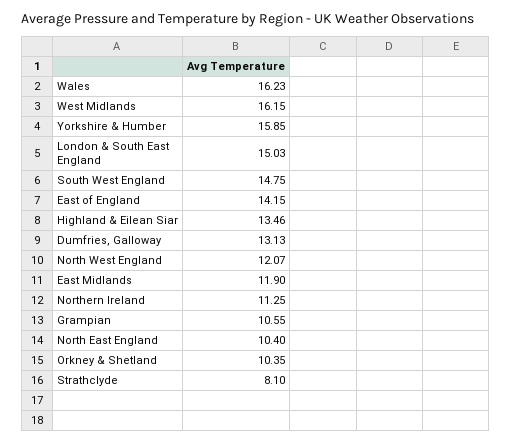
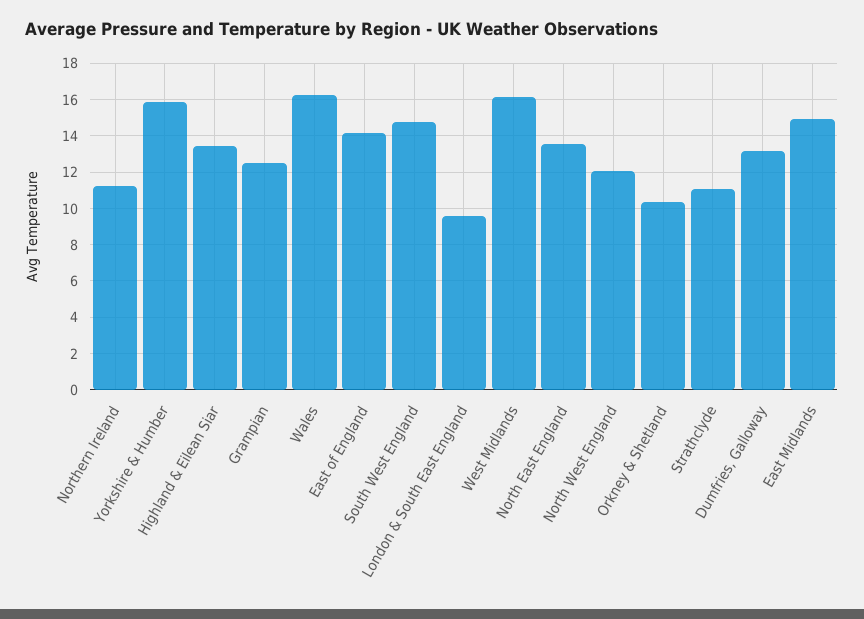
London & South East England: 15.03 -> 9.5
East Midlands: 11.9 -> 15
Grampian: 10.55 -> 12.5
North East England: 10.4 -> 13.5
Strathclyde: 8.1 -> 11

